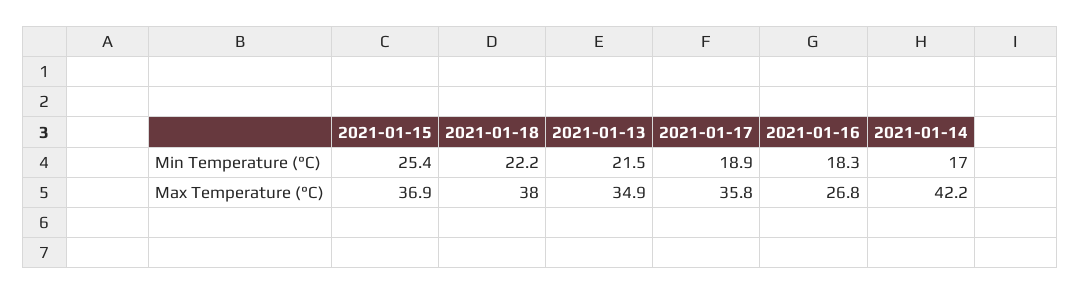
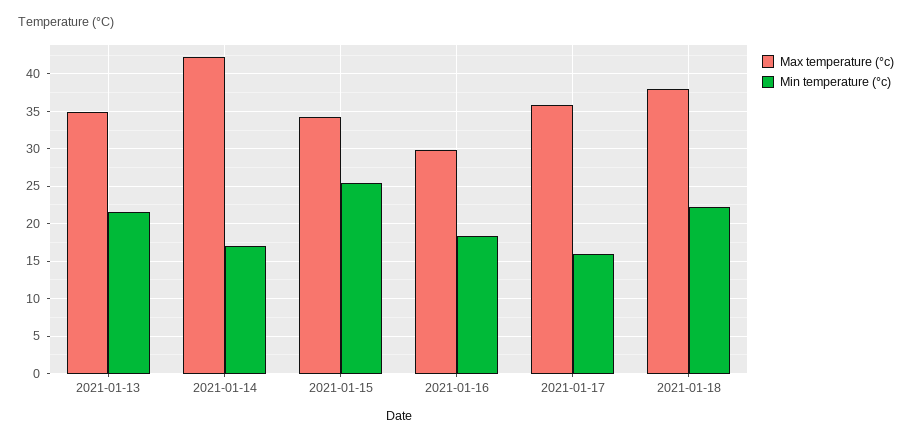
Min Temperature (°C), 2021-01-17: 18.9 -> 16
Max Temperature (°C), 2021-01-15: 36.9 -> 34
Max Temperature (°C), 2021-01-16: 26.8 -> 30

